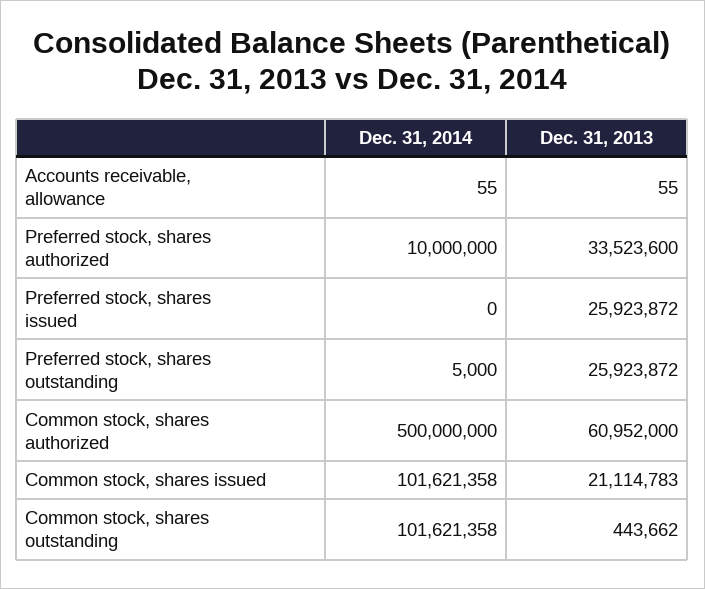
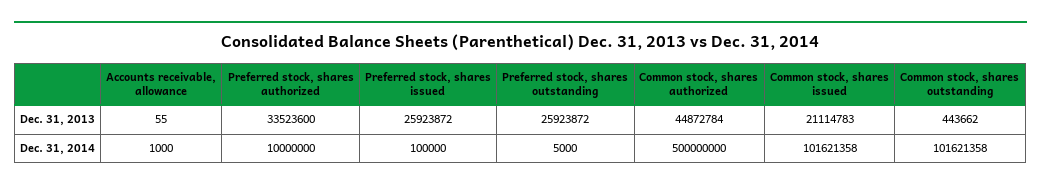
Dec. 31, 2014, Accounts receivable, allowance: 55 -> 1000
Dec. 31, 2014, Preferred stock, shares issued: 0 -> 100000
Dec. 31, 2013, Common stock, shares authorized: 60952000 -> 44872784

